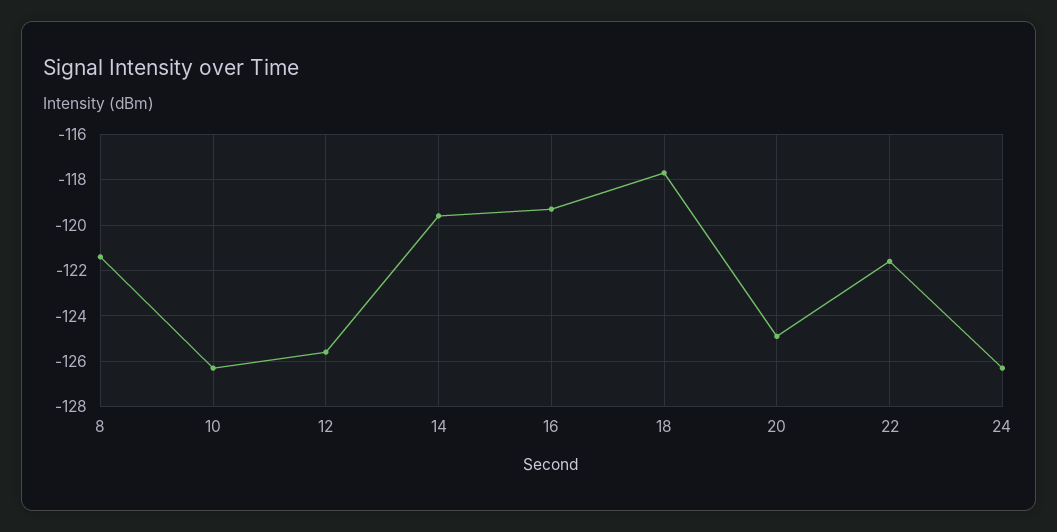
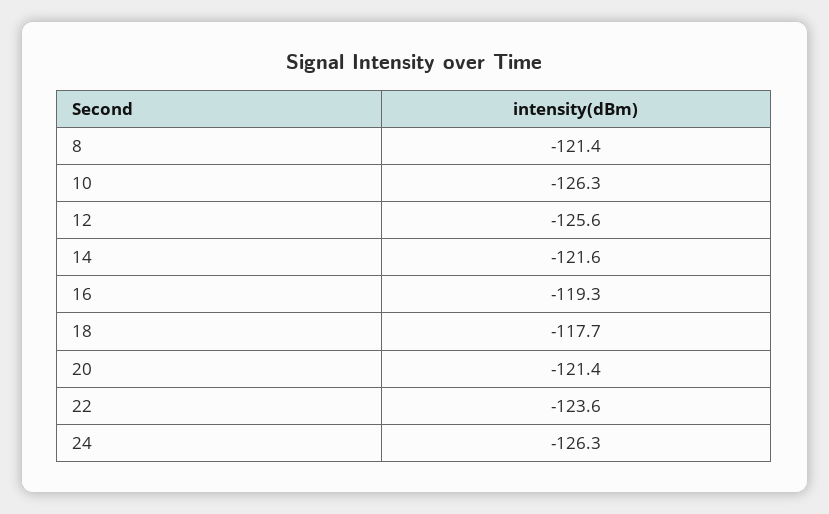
14: -119.5 -> -121.6
20: -125 -> -121.4
22: -121.5 -> -123.6

